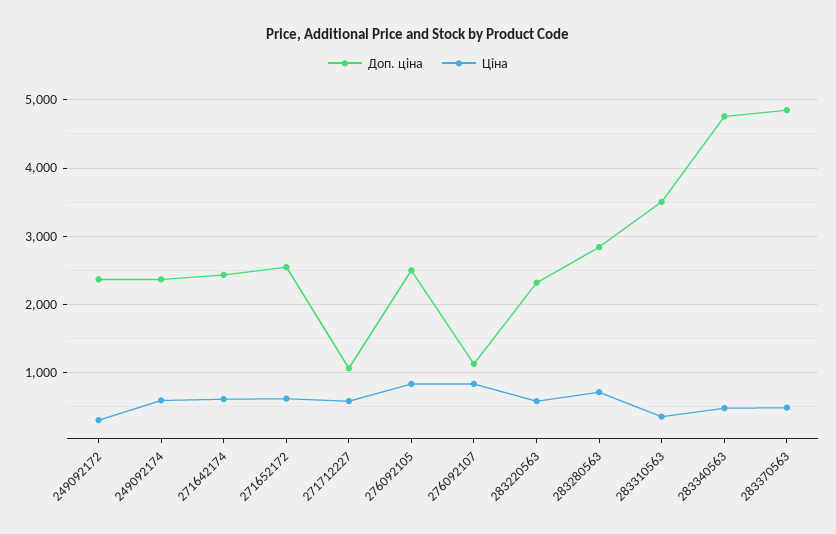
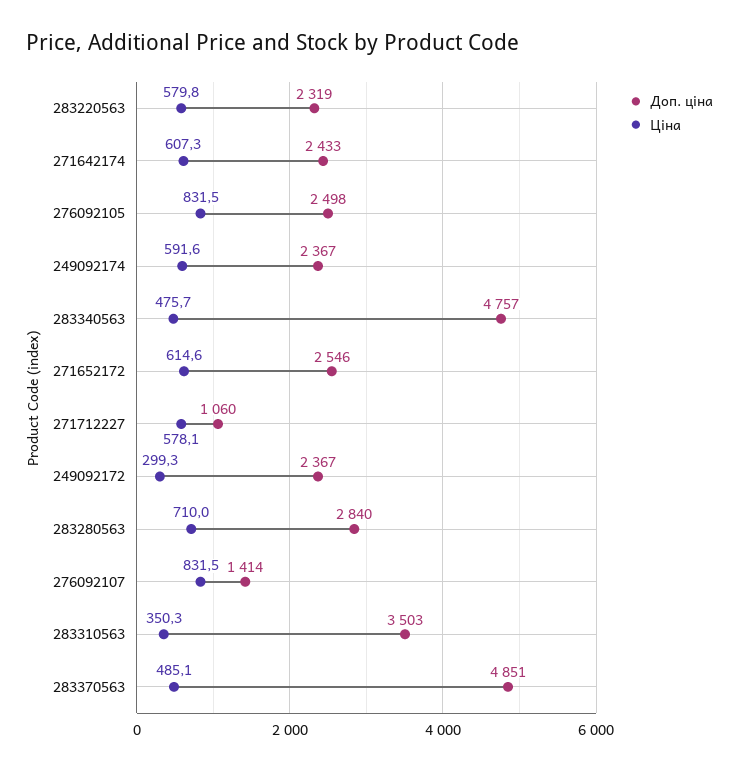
Доп. ціна, 276092107: 1100 -> 1414

